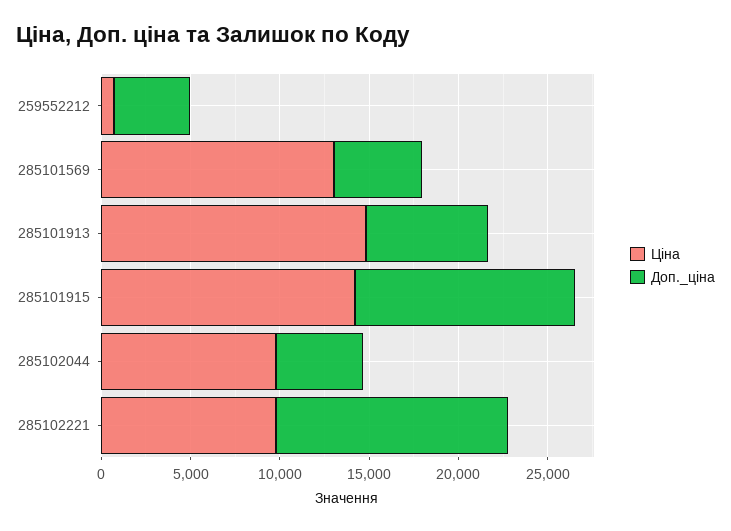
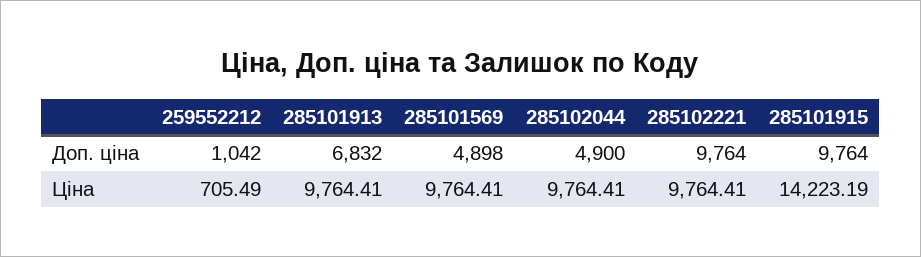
Доп._ціна, 259552212: 4000 -> 1042
Ціна, 285101569: 13000 -> 9764.41
Ціна, 285101913: 15000 -> 9764.41
Доп._ціна, 285101915: 12000 -> 9764
Доп._ціна, 285102221: 13000 -> 9764

